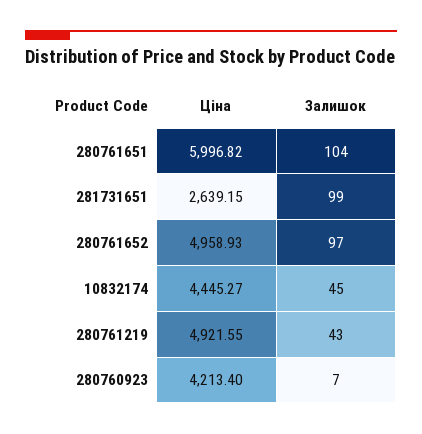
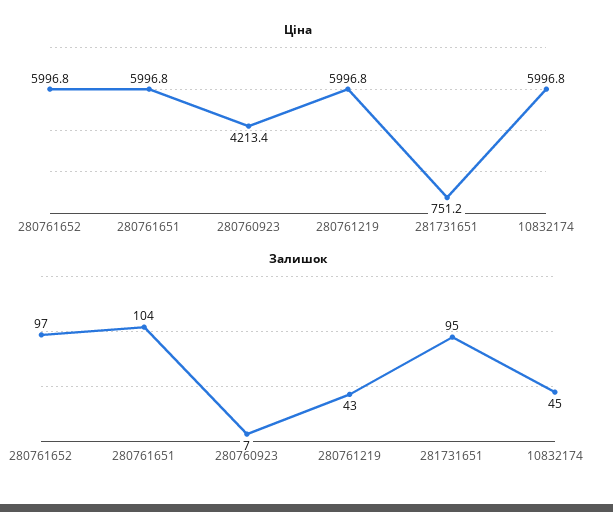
Ціна, 281731651: 2639.15 -> 751.2
Залишок, 281731651: 99 -> 95
Ціна, 280761652: 4958.93 -> 5996.8
Ціна, 10832174: 4445.27 -> 5996.8
Ціна, 280761219: 4921.55 -> 5996.8

